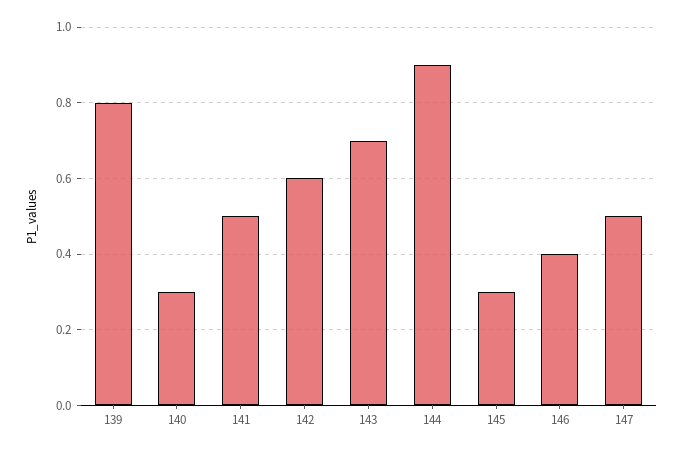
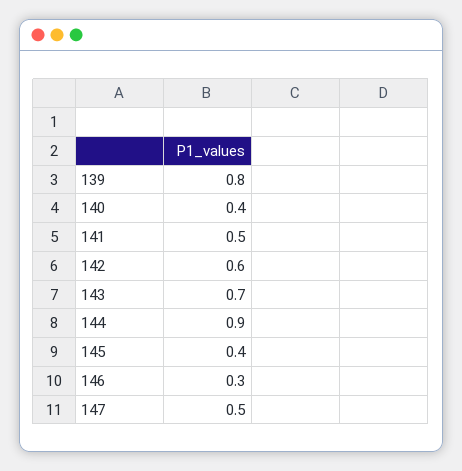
140: 0.3 -> 0.4
145: 0.3 -> 0.4
146: 0.4 -> 0.3

